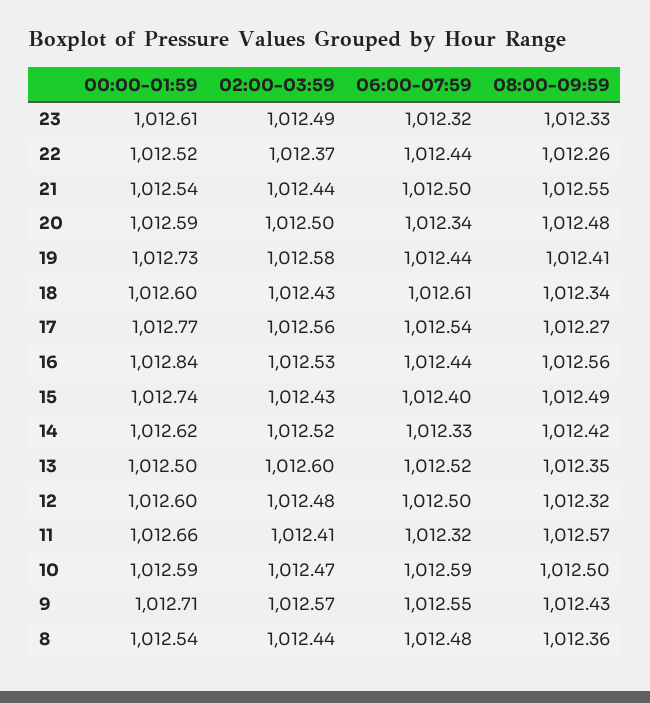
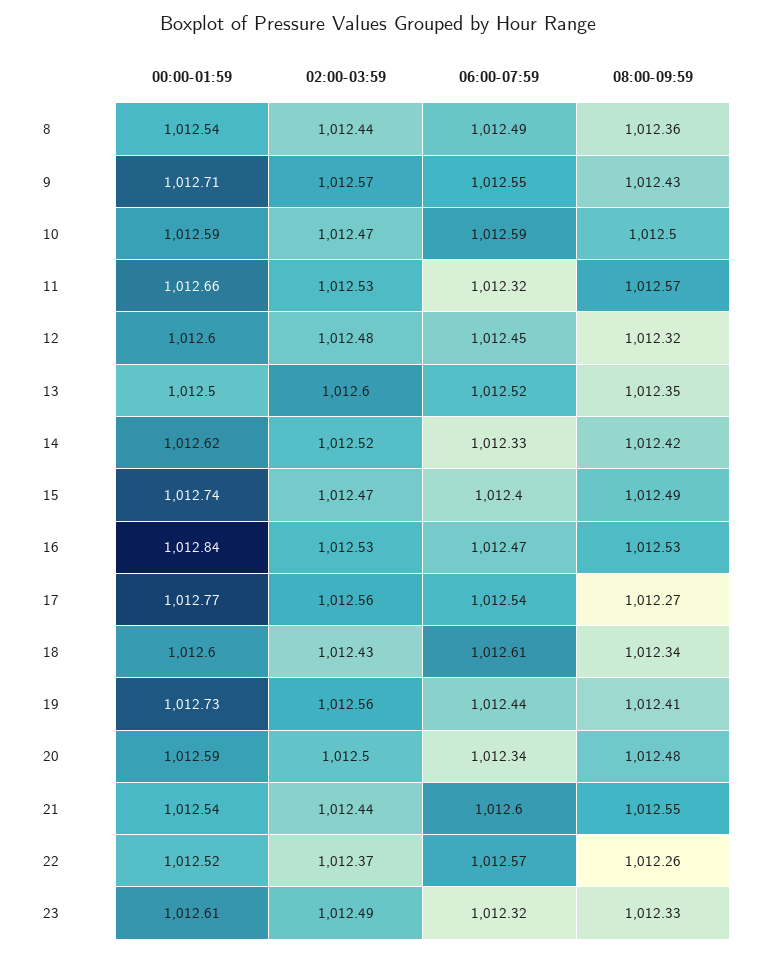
06:00-07:59, 22: 1012.44 -> 1012.57
06:00-07:59, 21: 1012.5 -> 1012.6
02:00-03:59, 19: 1012.58 -> 1012.56
06:00-07:59, 16: 1012.44 -> 1012.47
08:00-09:59, 16: 1012.56 -> 1012.53
02:00-03:59, 15: 1012.43 -> 1012.47
06:00-07:59, 12: 1012.5 -> 1012.45
02:00-03:59, 11: 1012.41 -> 1012.53
06:00-07:59, 8: 1012.48 -> 1012.49

